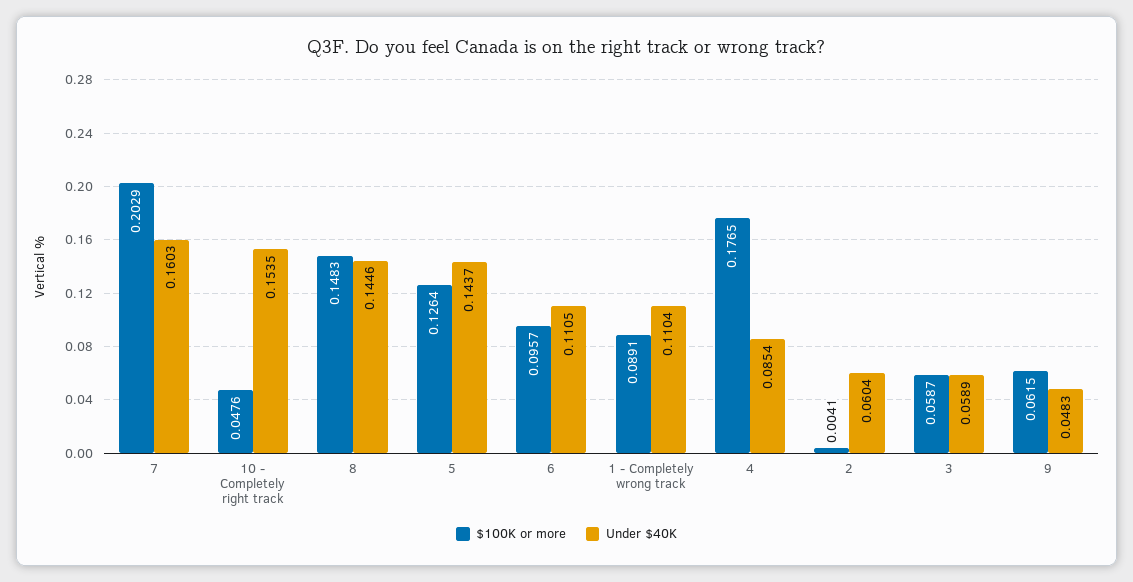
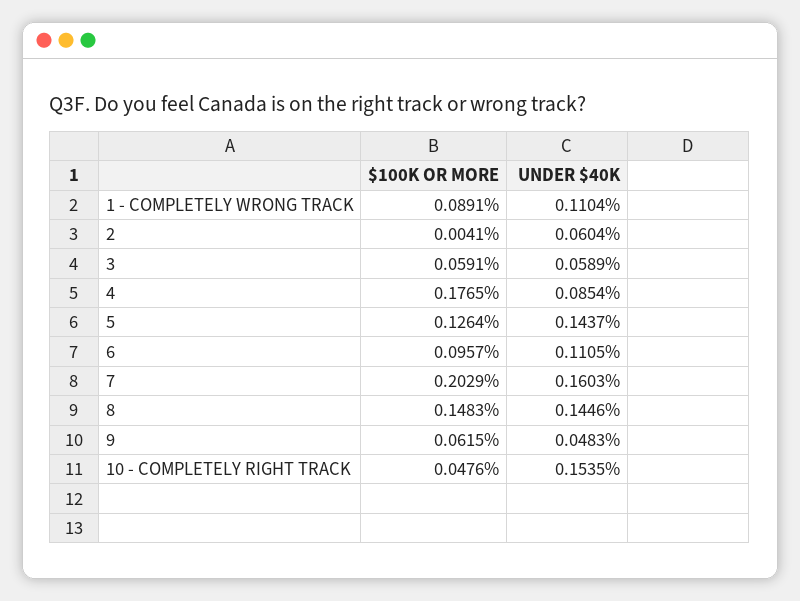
$100K or more, 3: 0.0587 -> 0.0591

